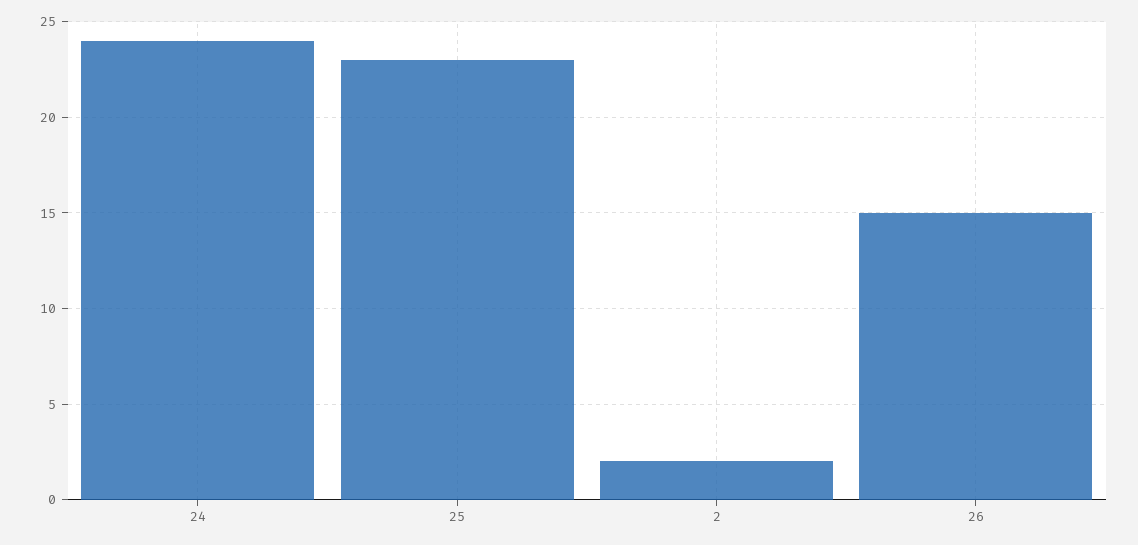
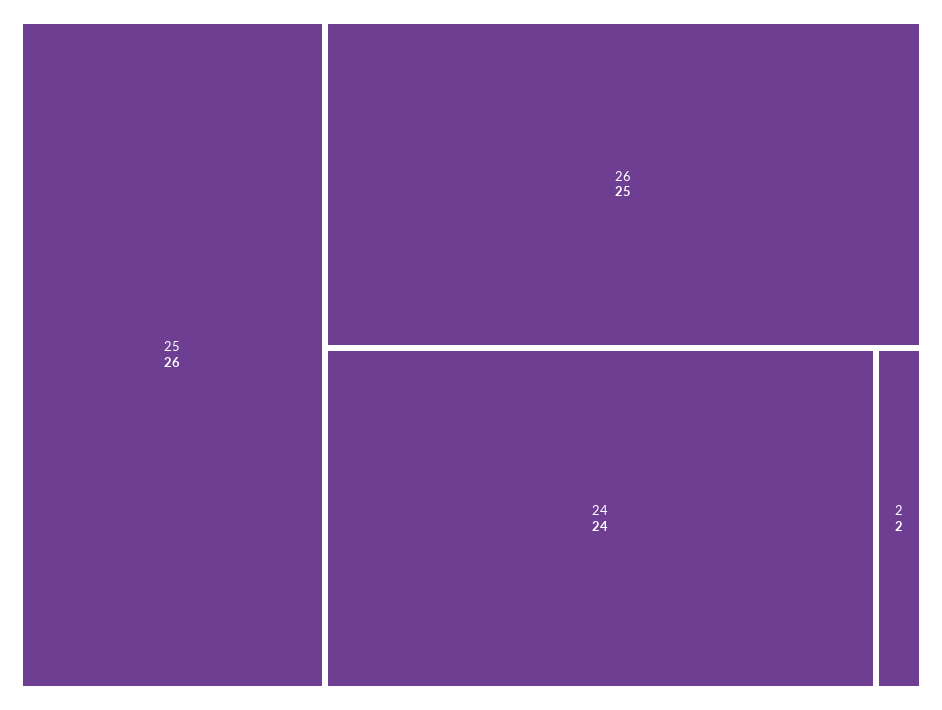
25: 23 -> 26
26: 15 -> 25

